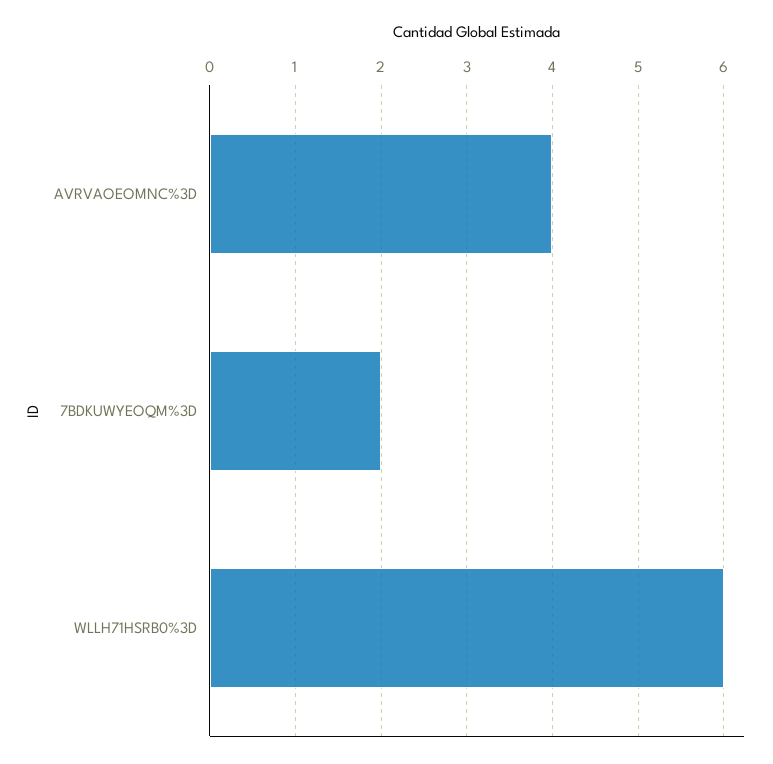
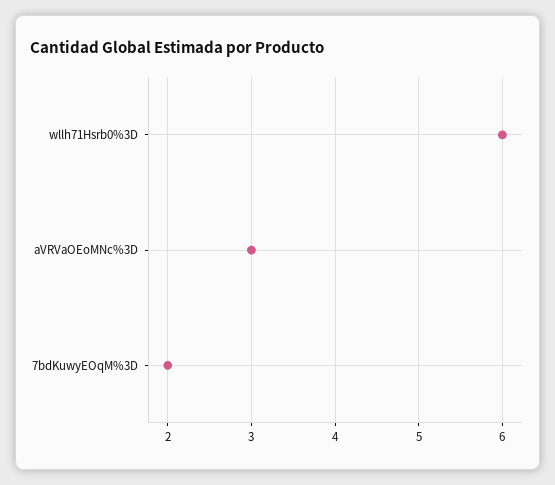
AVRVAOEOMNC%3D: 4 -> 3

